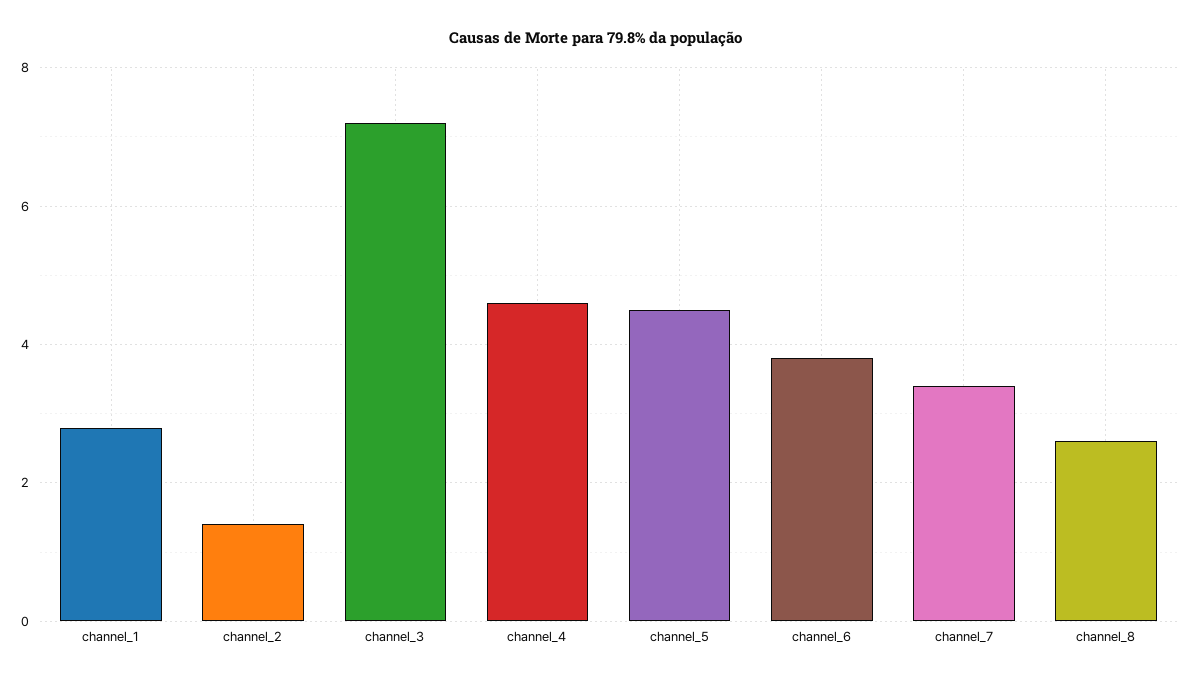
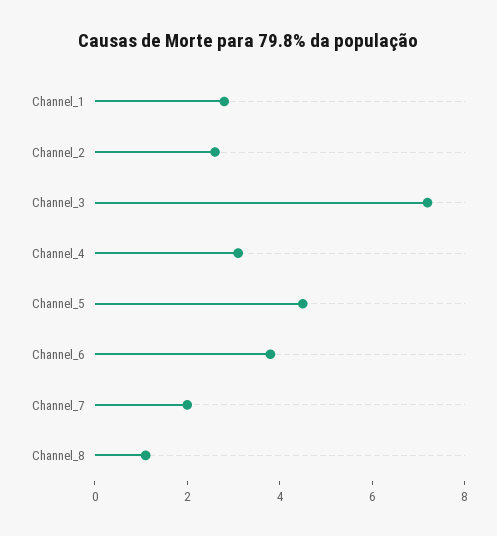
channel_2: 1.5 -> 2.5
channel_4: 4.5 -> 3
channel_7: 3.5 -> 2
channel_8: 2.5 -> 1

